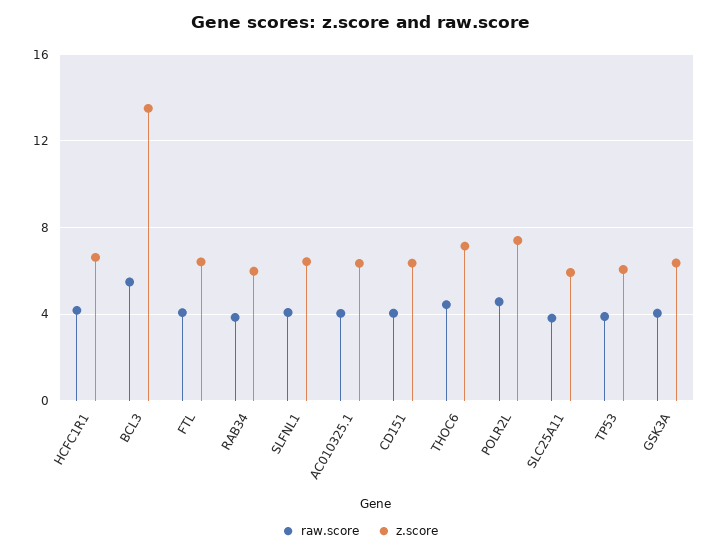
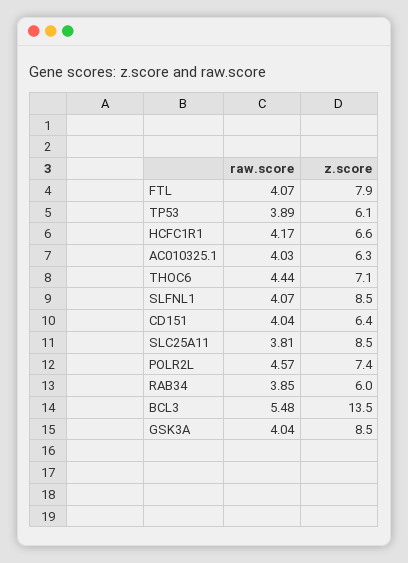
z.score, FTL: 6.5 -> 7.9
z.score, SLFNL1: 6.5 -> 8.5
z.score, SLC25A11: 6 -> 8.5
z.score, GSK3A: 6.5 -> 8.5

